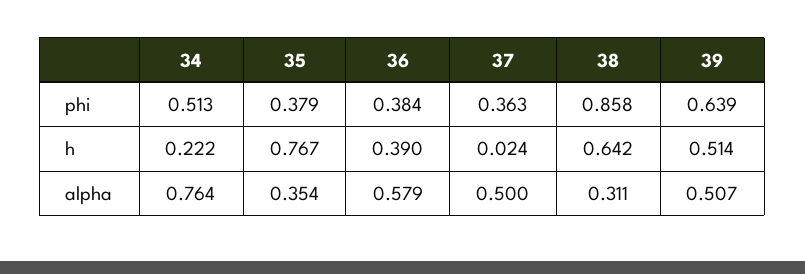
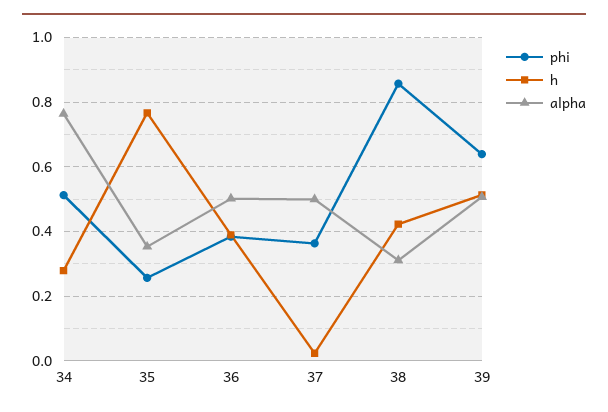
phi, 35: 0.379 -> 0.26
h, 34: 0.222 -> 0.28
h, 38: 0.642 -> 0.42
alpha, 36: 0.579 -> 0.5

